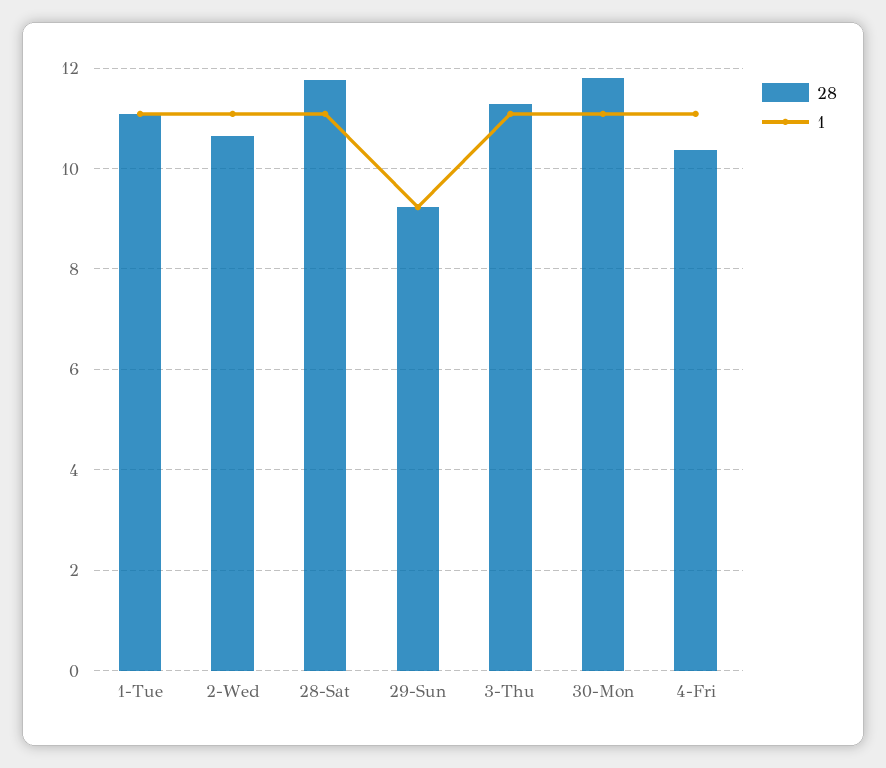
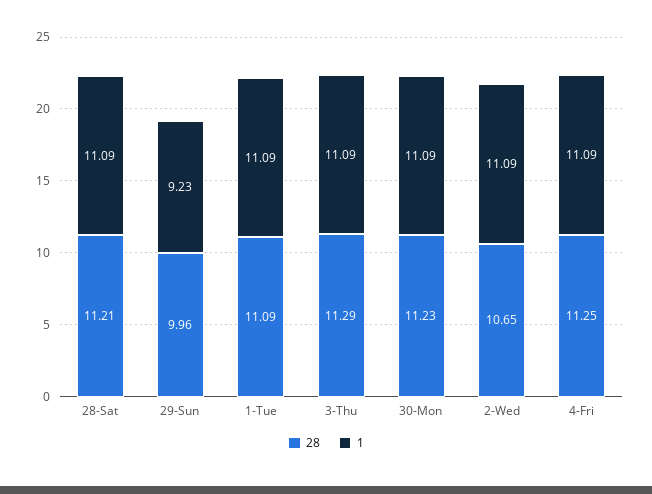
28, 28-Sat: 11.8 -> 11.21
28, 29-Sun: 9.2 -> 9.96
28, 30-Mon: 11.8 -> 11.23
28, 4-Fri: 10.4 -> 11.25

